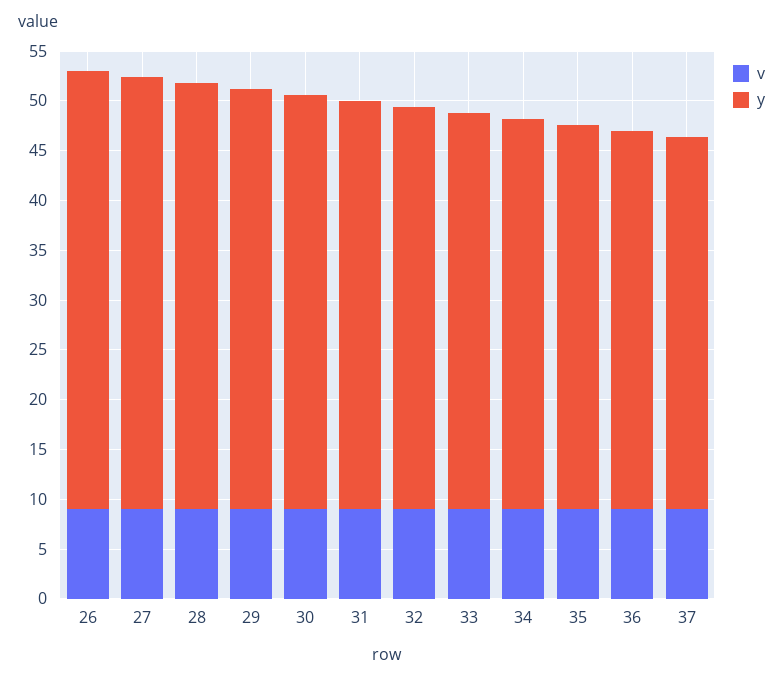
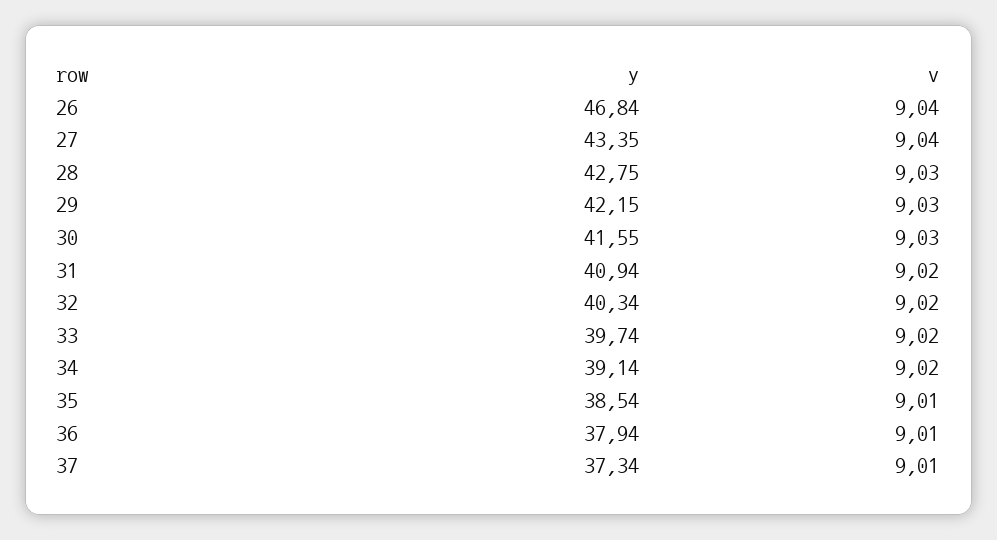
y, 26: 44 -> 46.84

